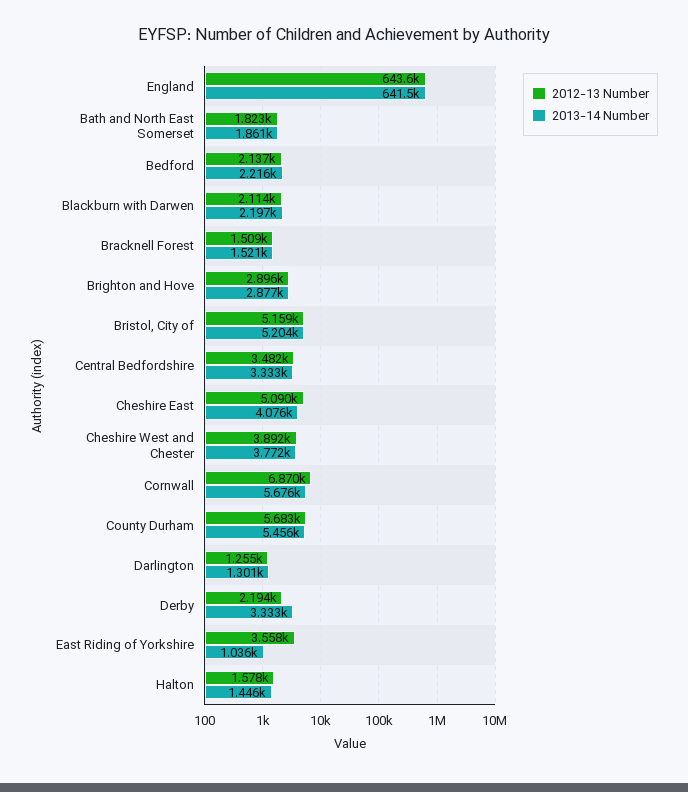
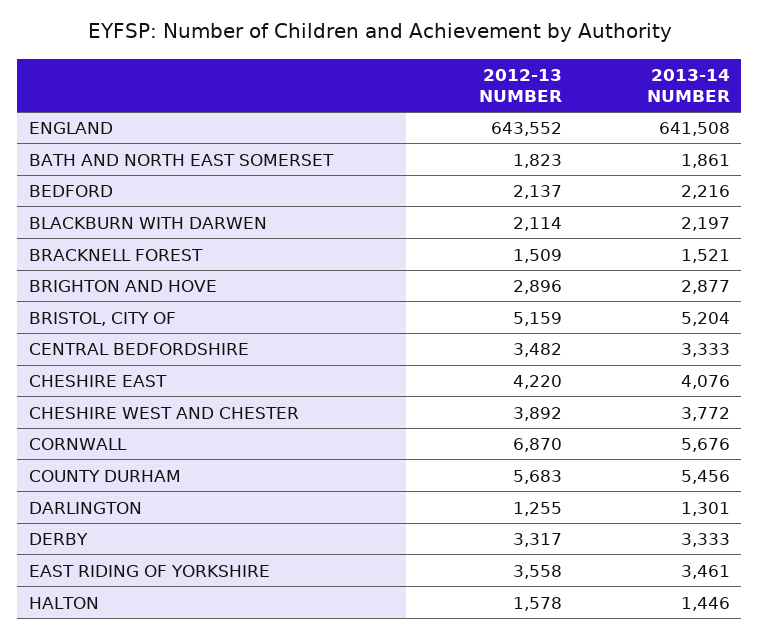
2012-13 Number, Cheshire East: 5090 -> 4220
2012-13 Number, Derby: 2194 -> 3317
2013-14 Number, East Riding of Yorkshire: 1036 -> 3461

